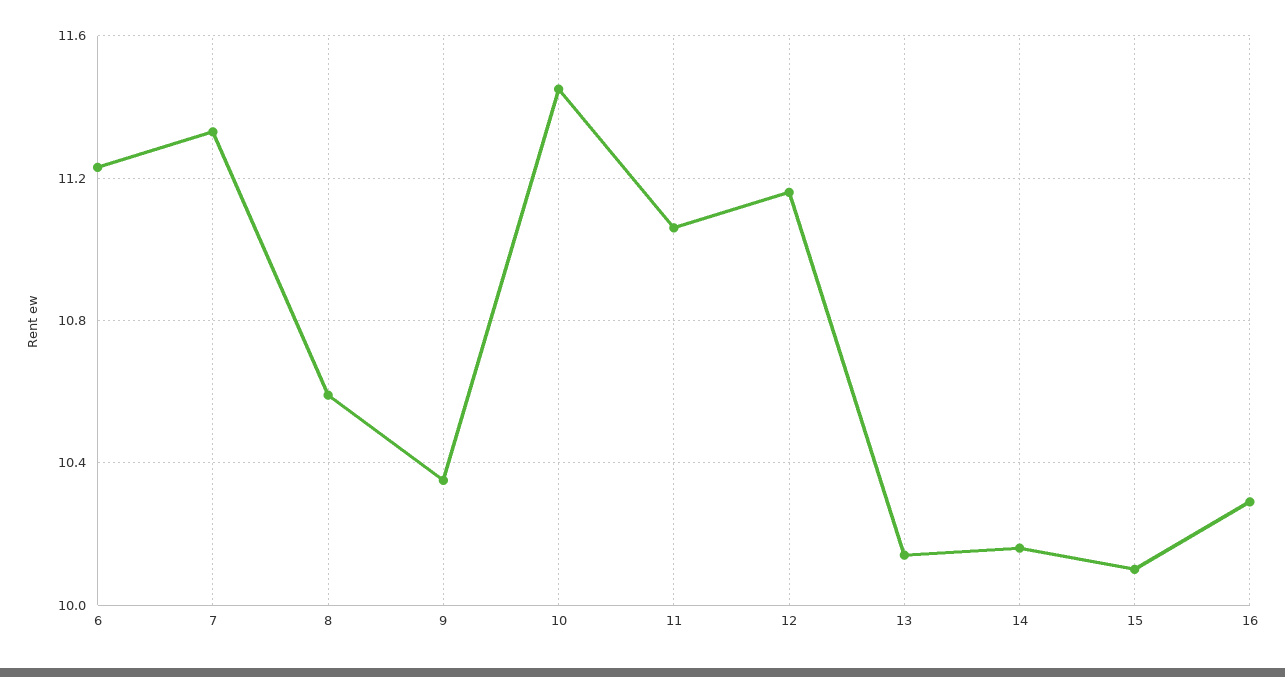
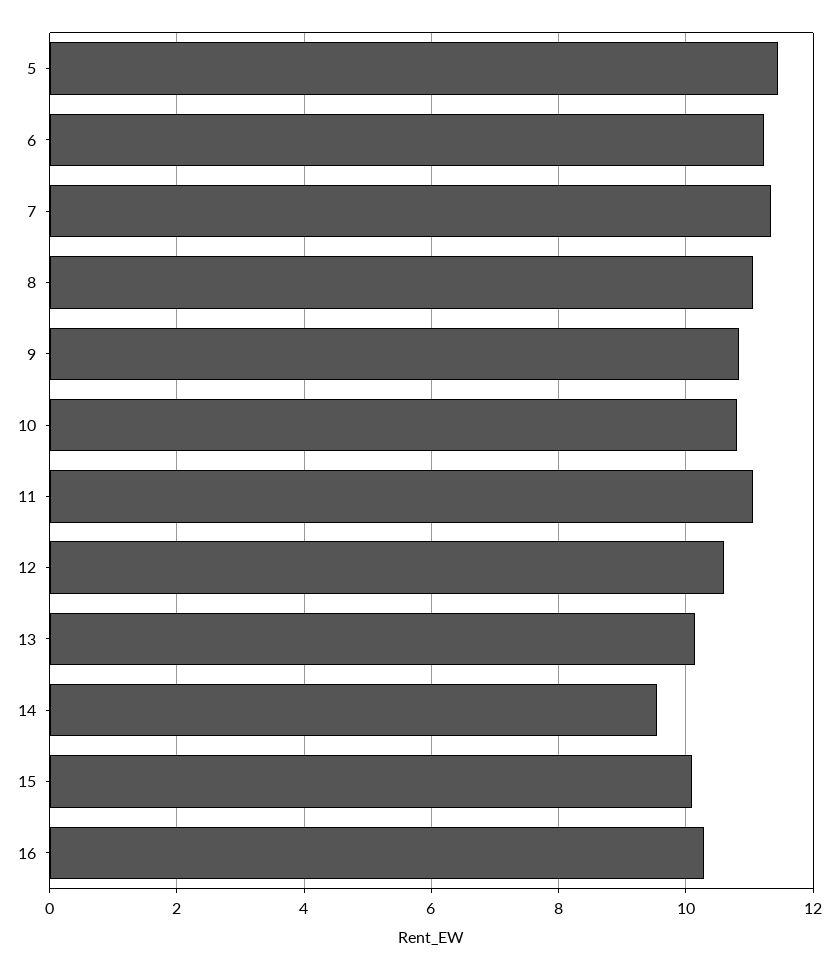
8: 10.6 -> 11
9: 10.35 -> 10.8
10: 11.45 -> 10.8
12: 11.15 -> 10.6
14: 10.15 -> 9.6
5: none -> 11.4

